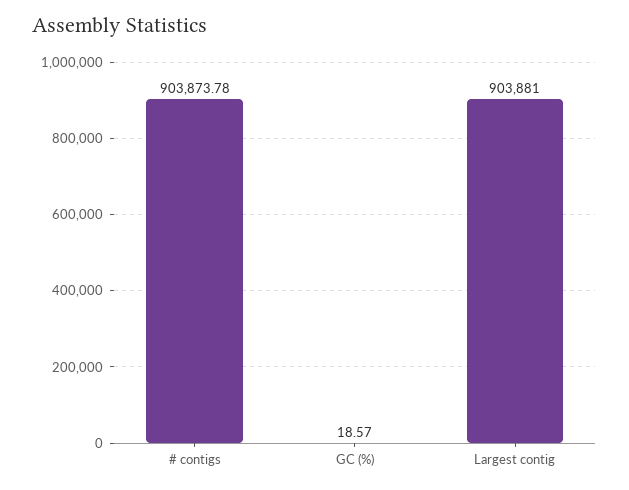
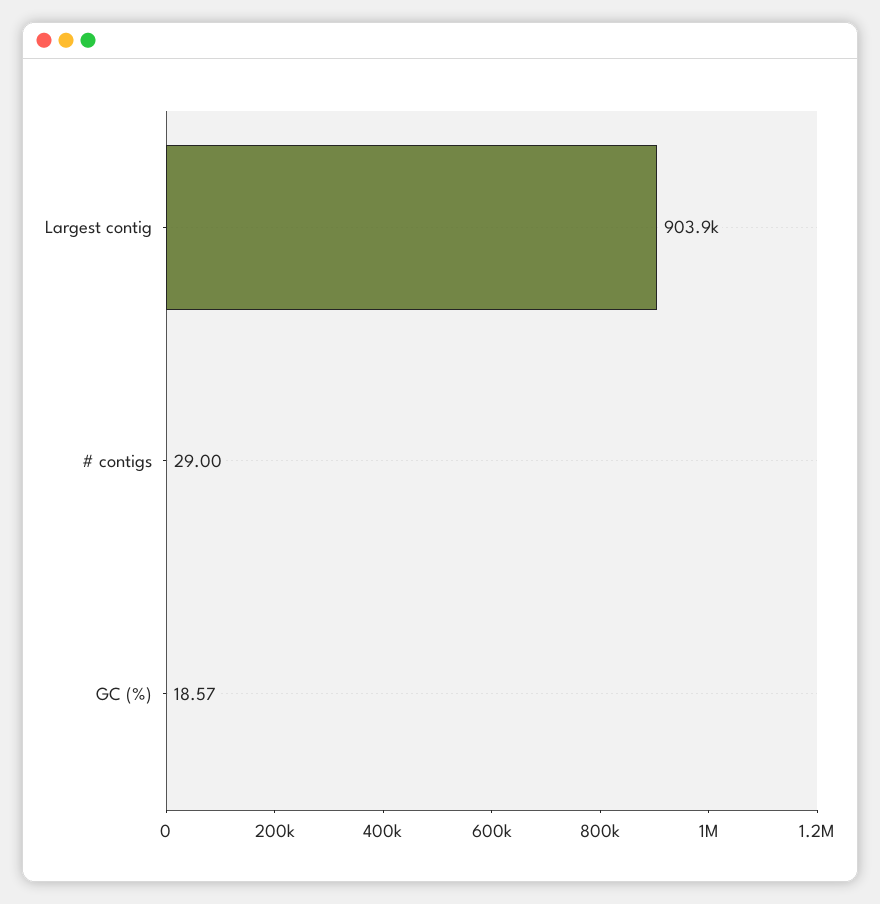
# contigs: 903873.78 -> 29

